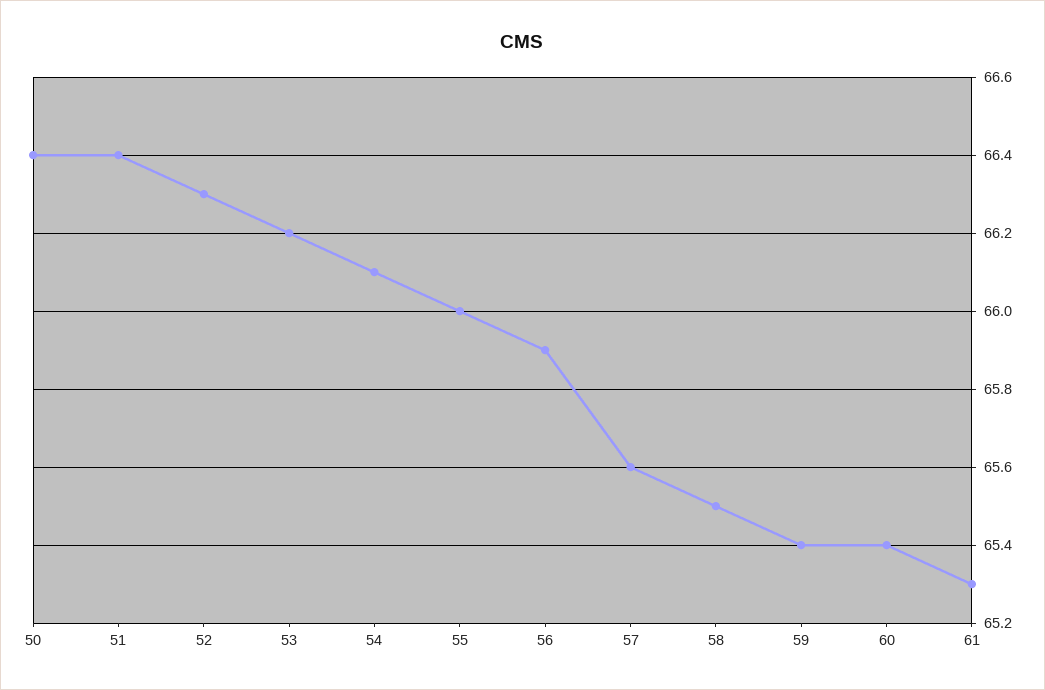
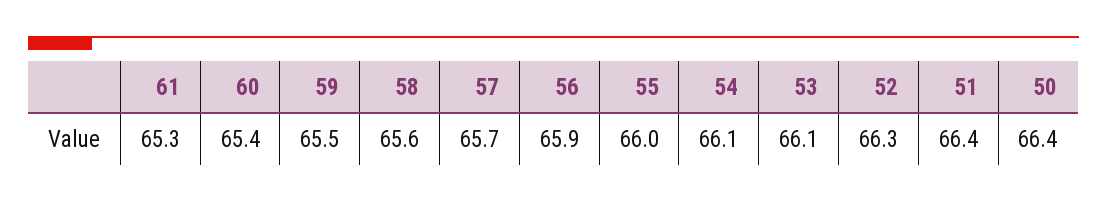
53: 66.2 -> 66.1
57: 65.6 -> 65.7
58: 65.5 -> 65.6
59: 65.4 -> 65.5

